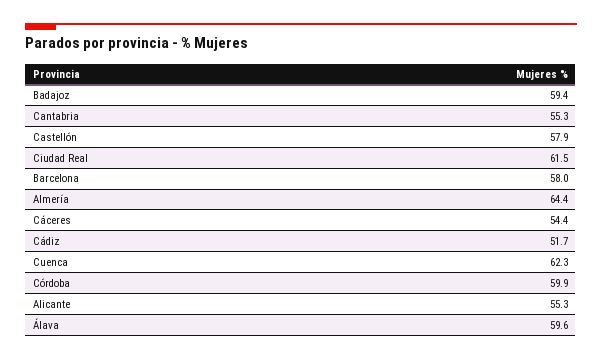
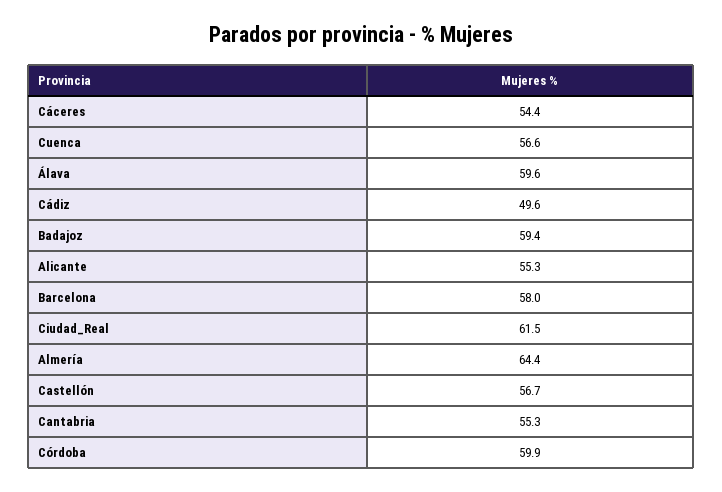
Castellón: 57.9 -> 56.7
Cádiz: 51.7 -> 49.6
Cuenca: 62.3 -> 56.6

